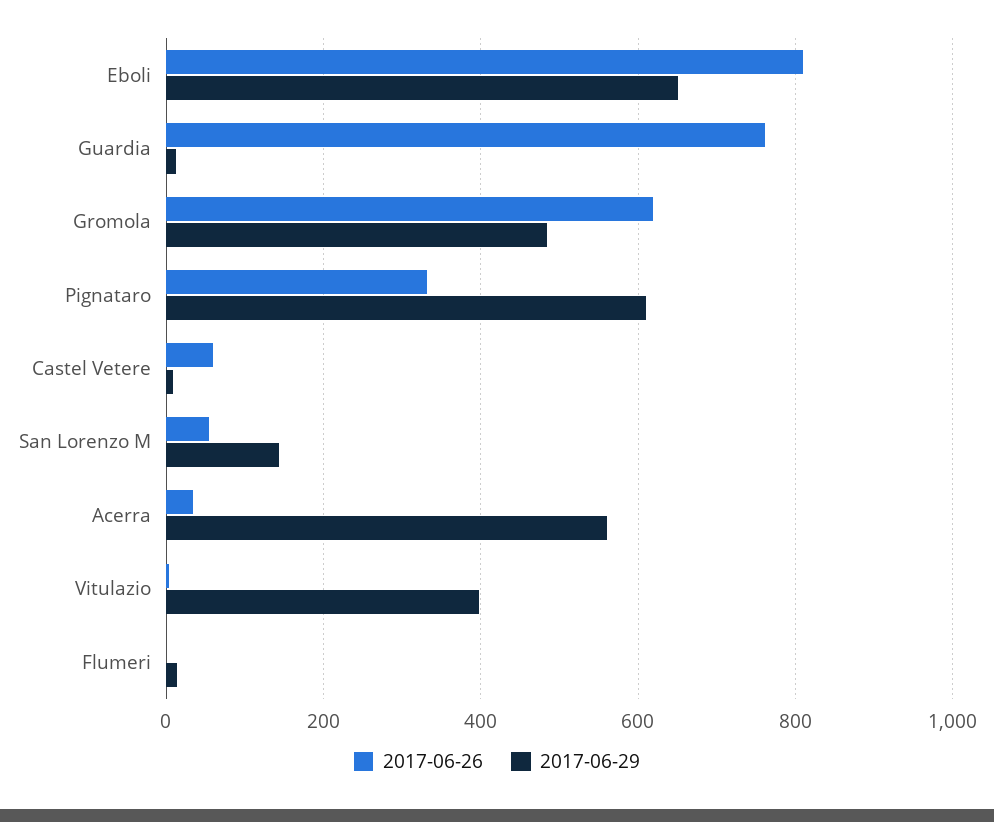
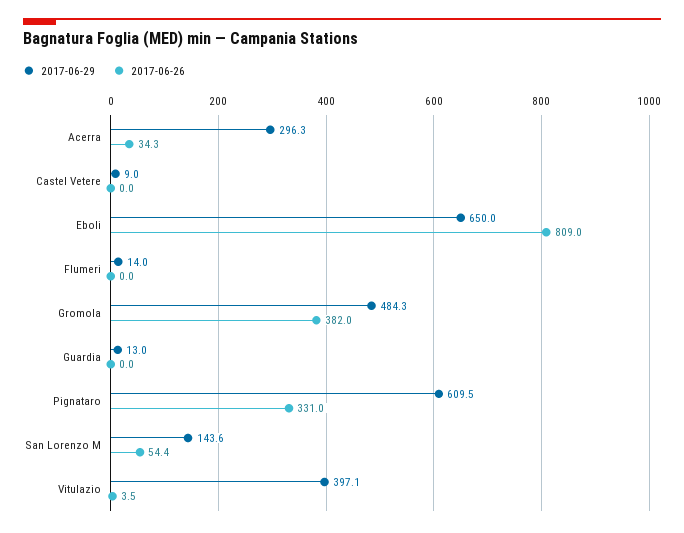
2017-06-26, Guardia: 760 -> 0
2017-06-26, Gromola: 620 -> 382
2017-06-26, Castel Vetere: 60 -> 0
2017-06-29, Acerra: 560 -> 296.3

